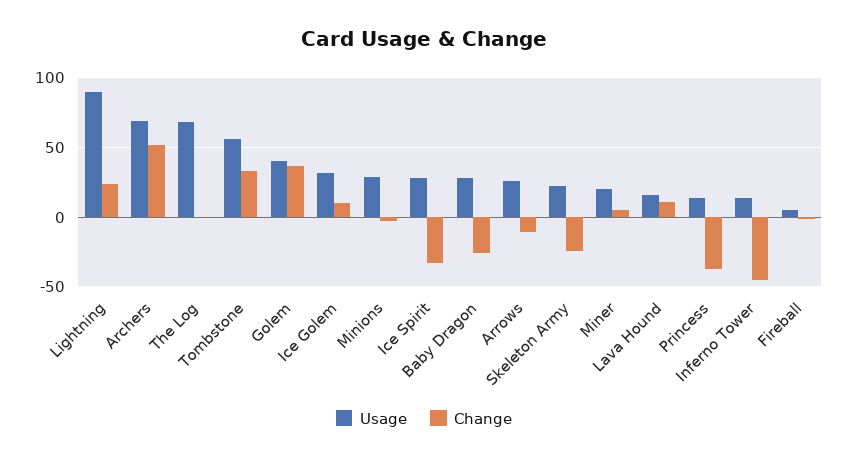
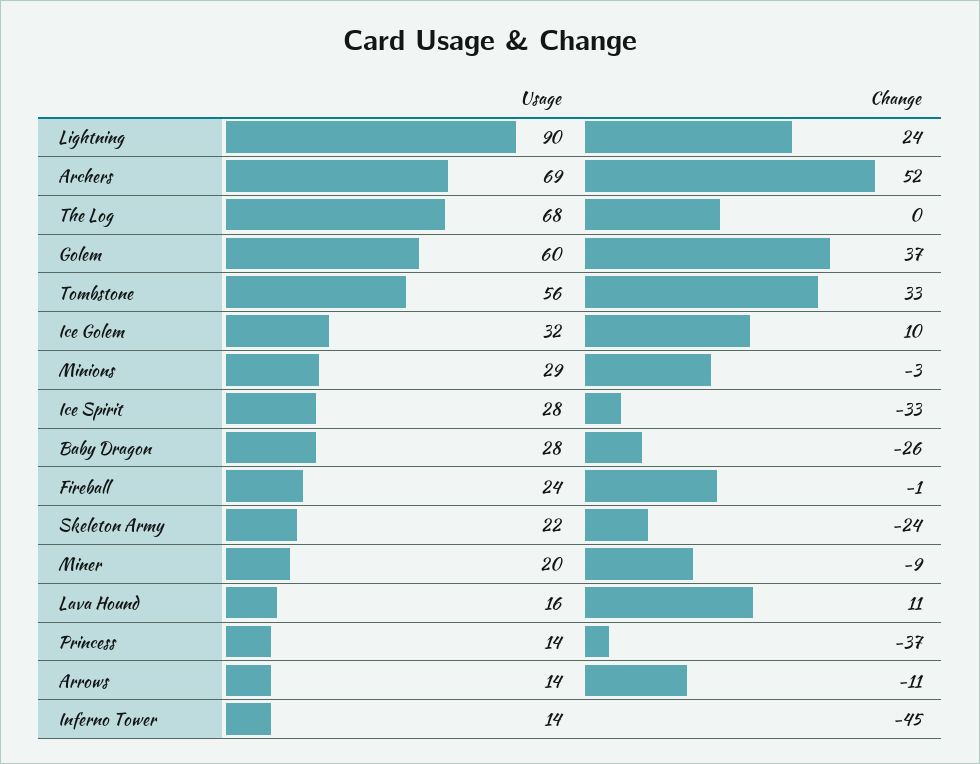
Usage, Golem: 40 -> 60
Usage, Arrows: 25 -> 14
Change, Miner: 5 -> -9
Usage, Fireball: 5 -> 24

